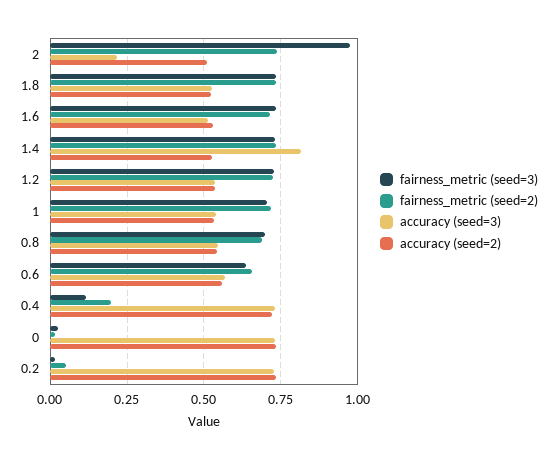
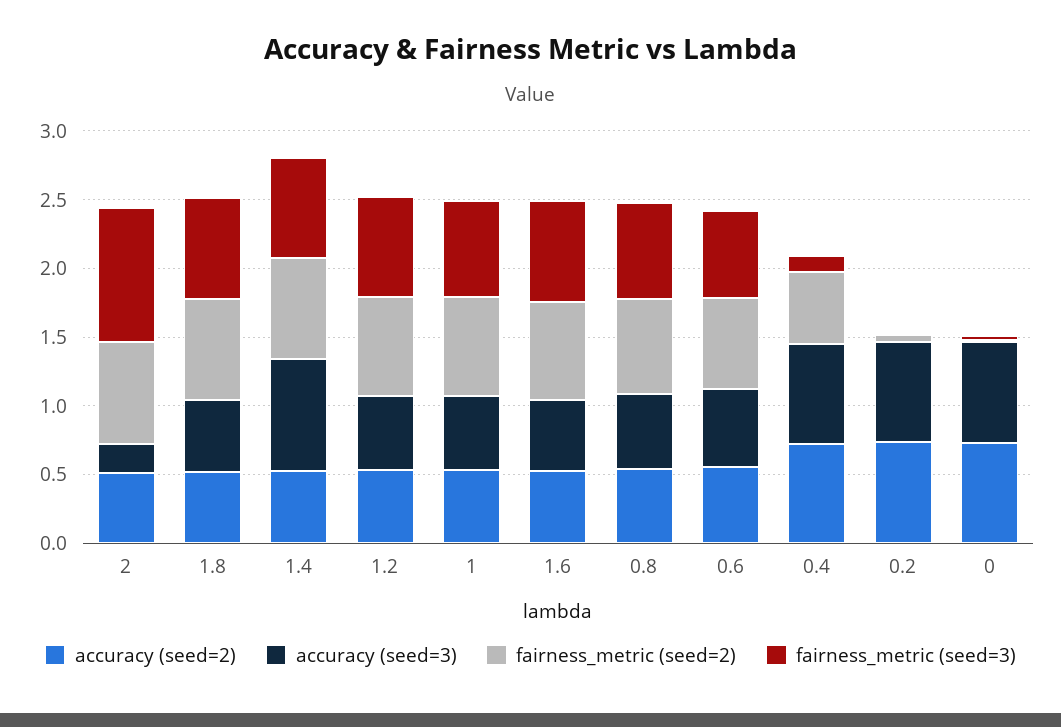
fairness_metric (seed=2), 0.4: 0.2 -> 0.5

